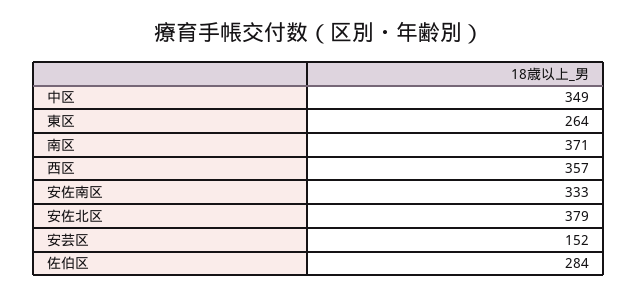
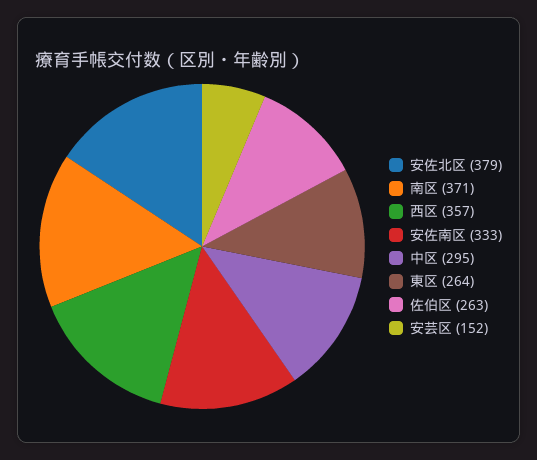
中区: 349 -> 295
佐伯区: 284 -> 263

